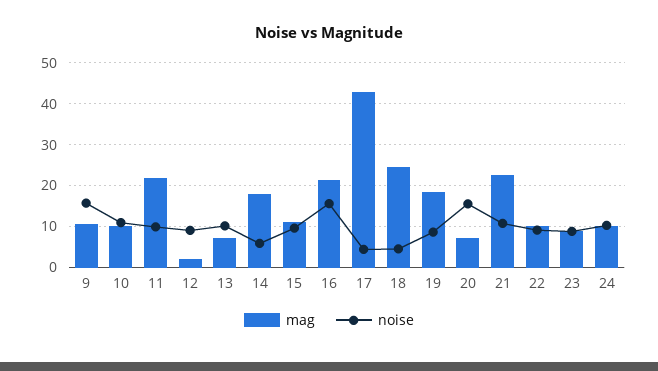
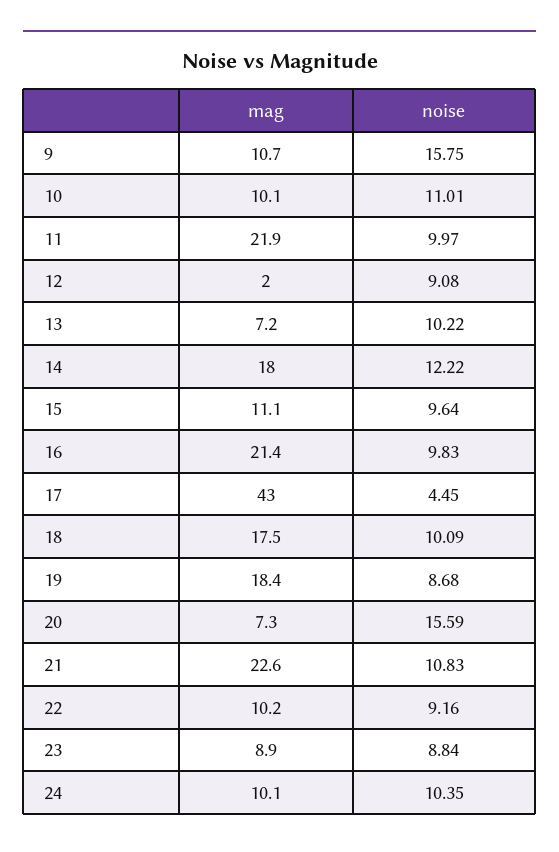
noise, 14: 6 -> 12.22
noise, 16: 16 -> 9.83
mag, 18: 24 -> 17.5
noise, 18: 4 -> 10.09

